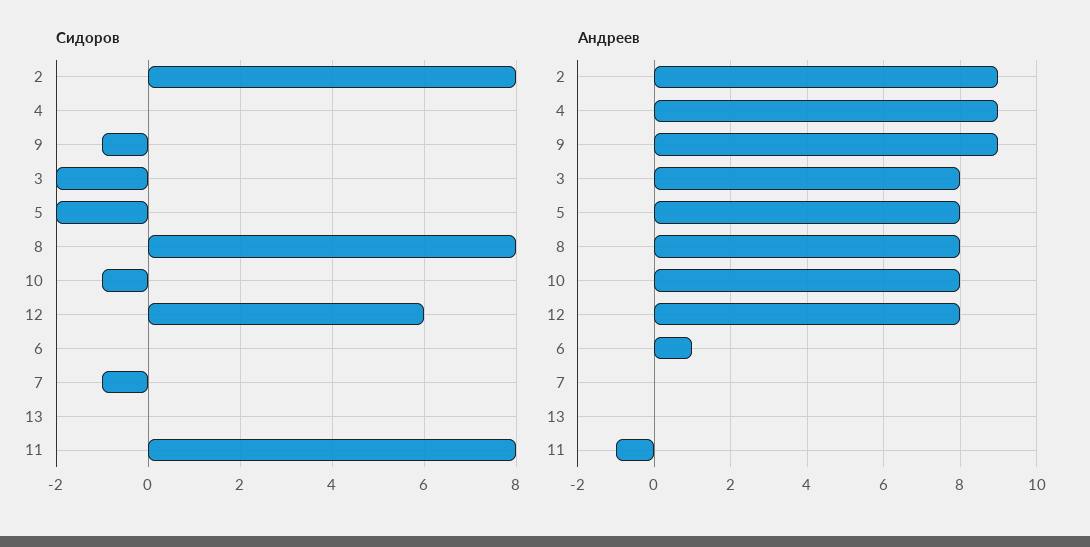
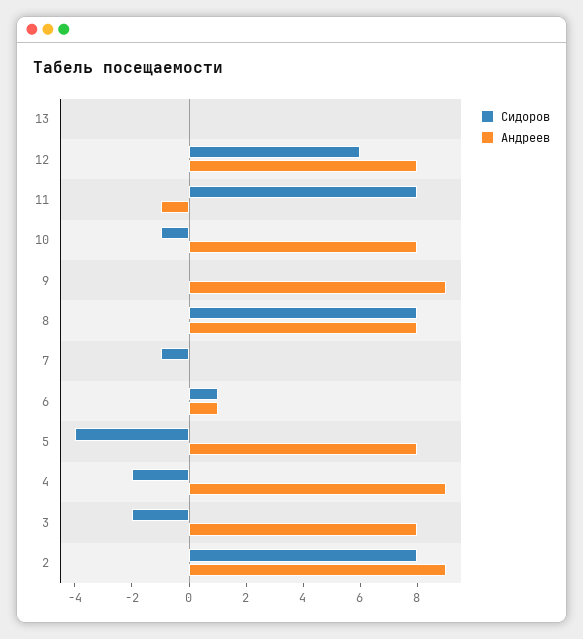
Сидоров, 4: 0 -> -2
Сидоров, 9: -1 -> 0
Сидоров, 5: -2 -> -4
Сидоров, 6: 0 -> 1

